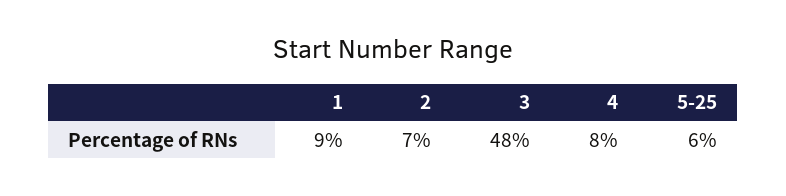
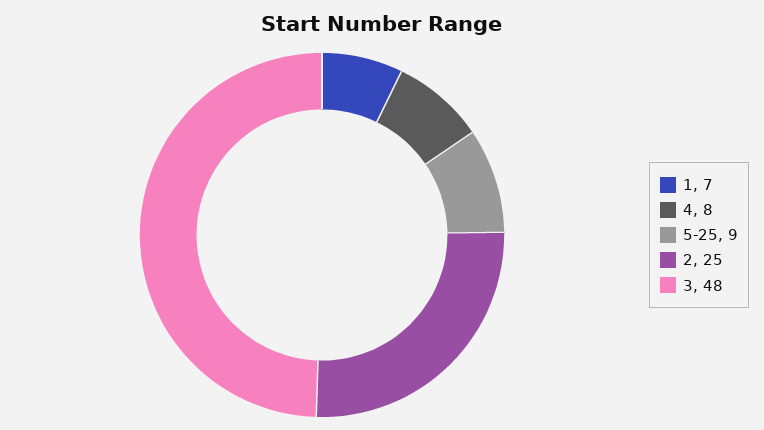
1: 9 -> 7
2: 7 -> 25
5-25: 6 -> 9

